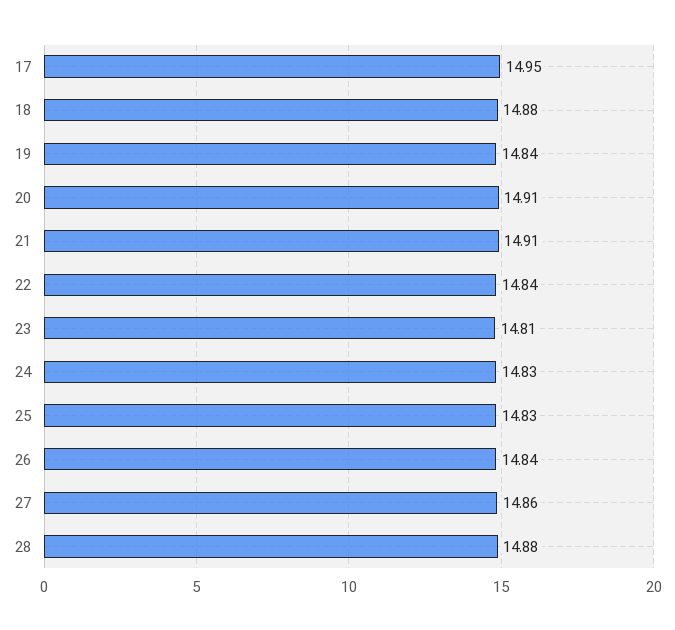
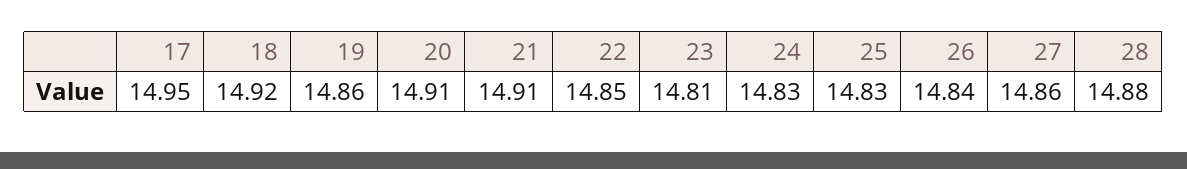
18: 14.88 -> 14.92
19: 14.84 -> 14.86
22: 14.84 -> 14.85

